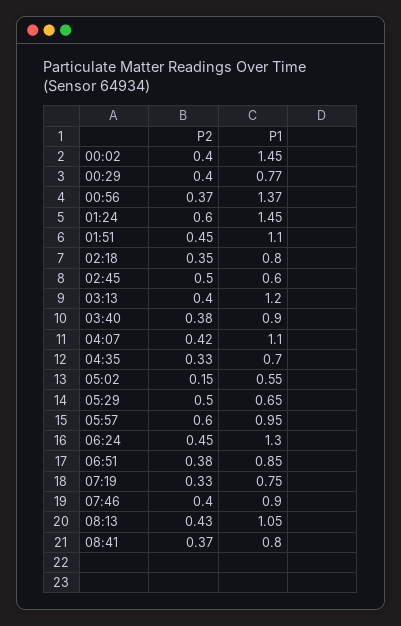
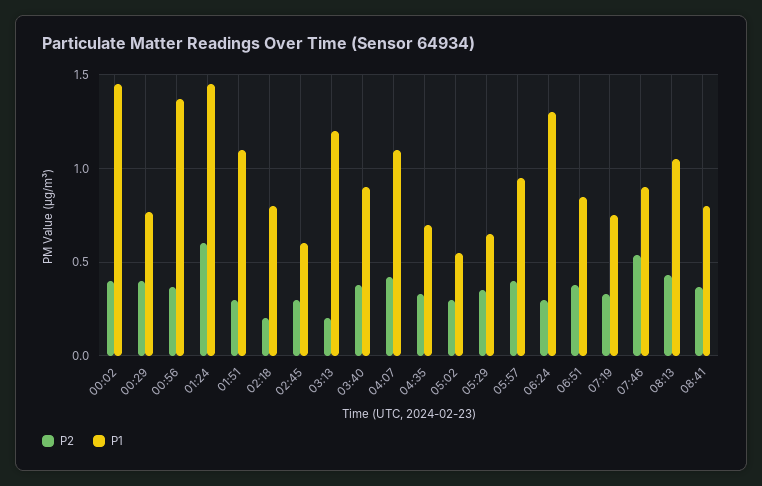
P2, 01:51: 0.45 -> 0.3
P2, 02:18: 0.35 -> 0.2
P2, 02:45: 0.5 -> 0.3
P2, 03:13: 0.4 -> 0.2
P2, 05:02: 0.15 -> 0.3
P2, 05:29: 0.5 -> 0.35
P2, 05:57: 0.6 -> 0.4
P2, 06:24: 0.45 -> 0.3
P2, 07:46: 0.4 -> 0.55

